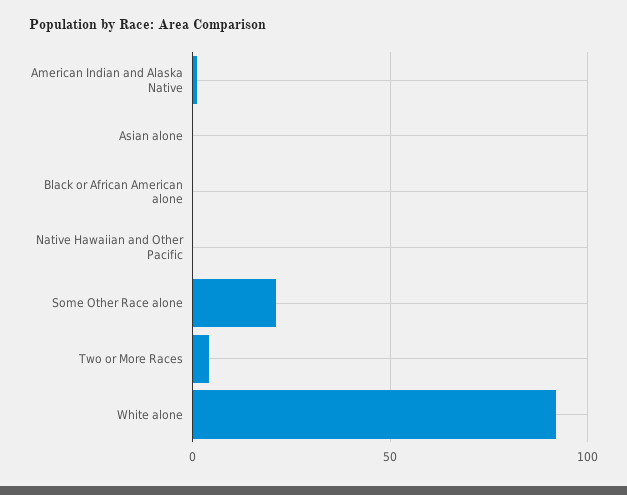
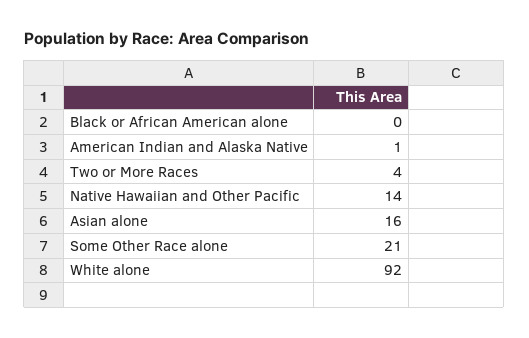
Asian alone: 0 -> 16
Native Hawaiian and Other Pacific: 0 -> 14

